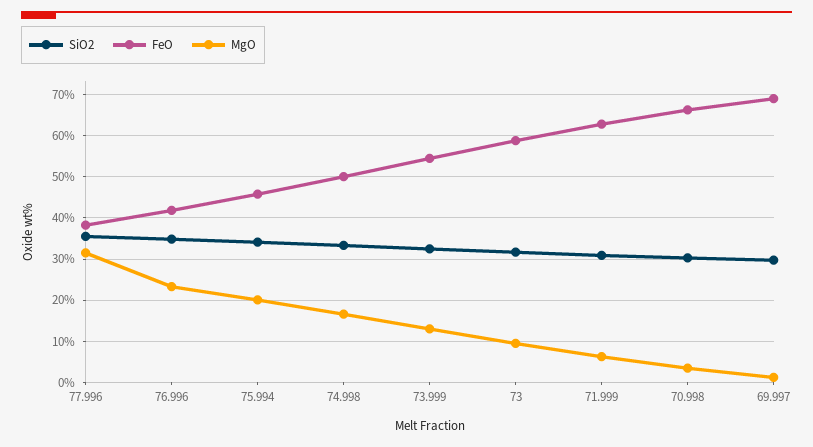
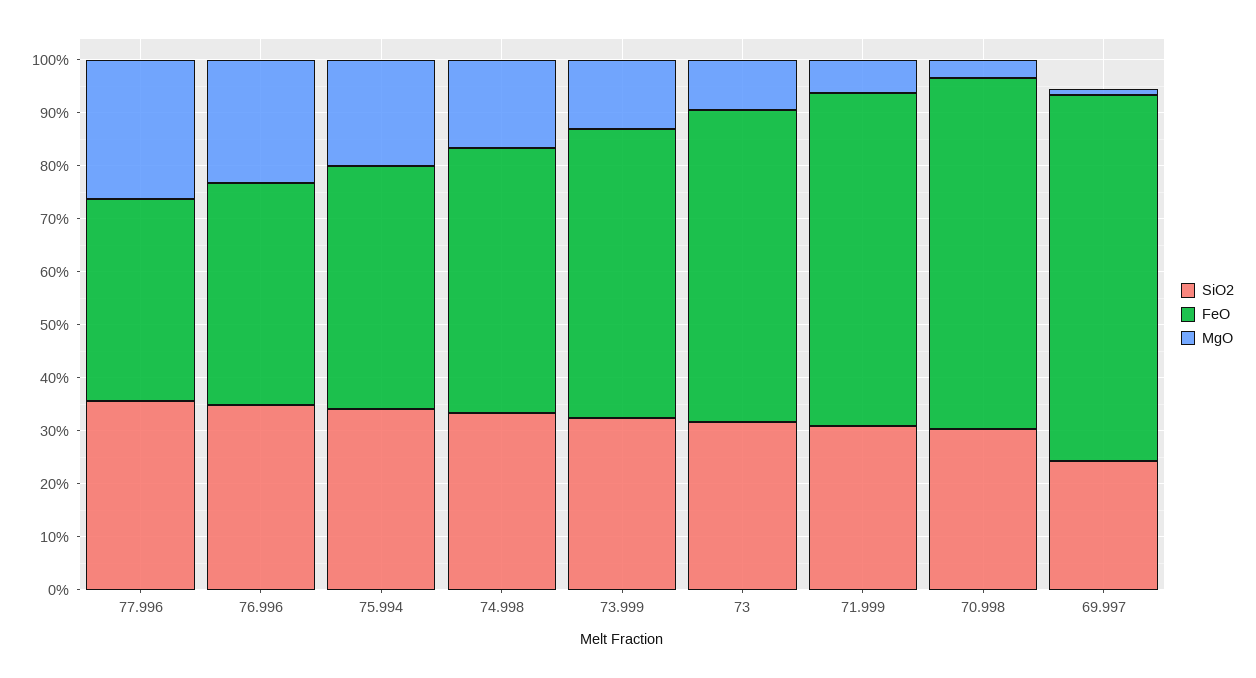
MgO, 77.996: 32 -> 26
SiO2, 69.997: 30 -> 24

